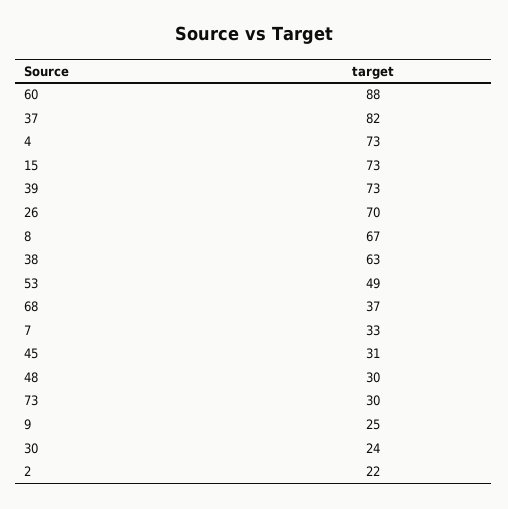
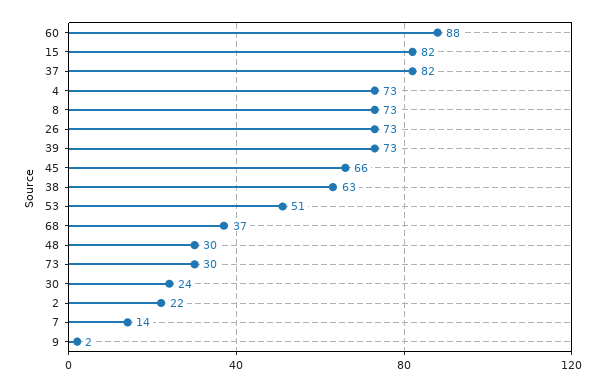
15: 73 -> 82
26: 70 -> 73
8: 67 -> 73
53: 49 -> 51
7: 33 -> 14
45: 31 -> 66
9: 25 -> 2

